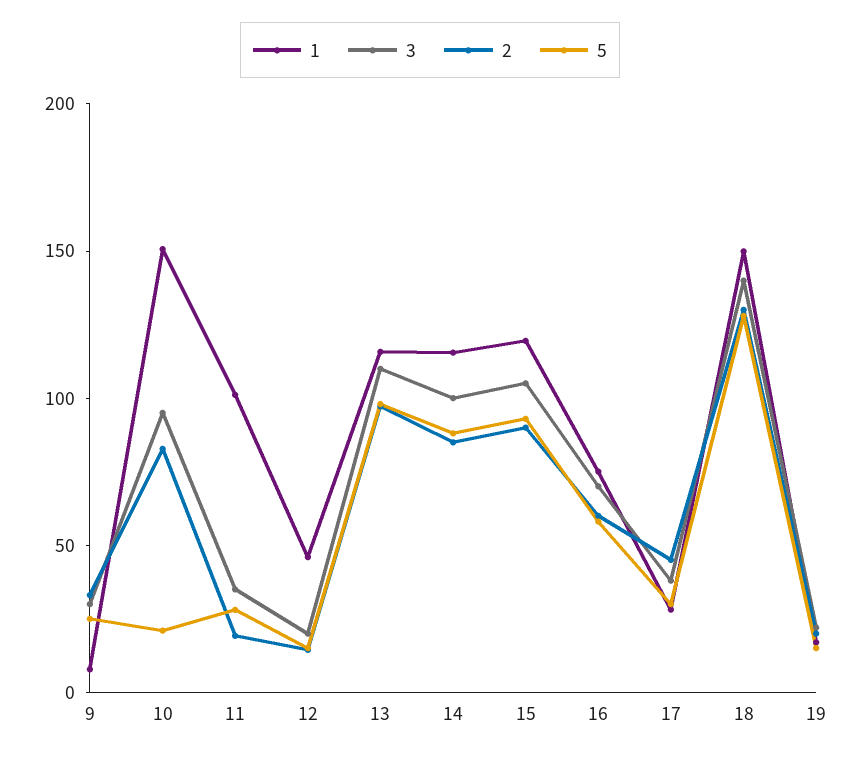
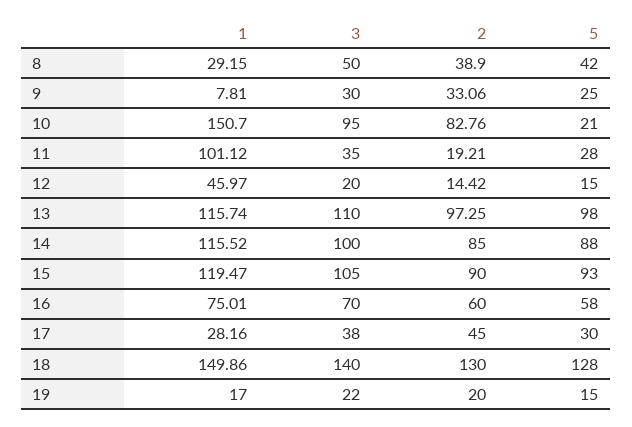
1, 8: none -> 29.15
3, 8: none -> 50
2, 8: none -> 38.9
5, 8: none -> 42

